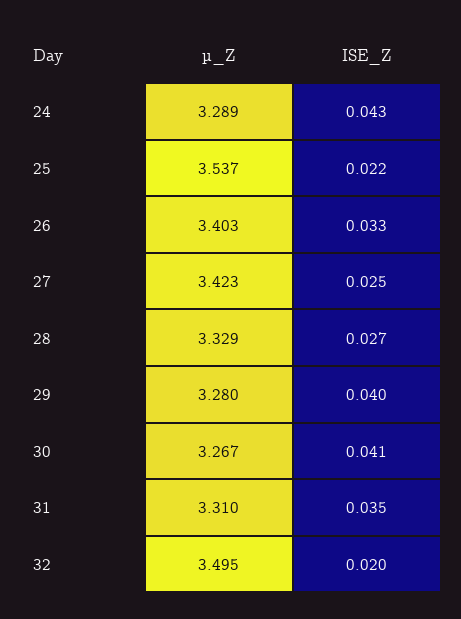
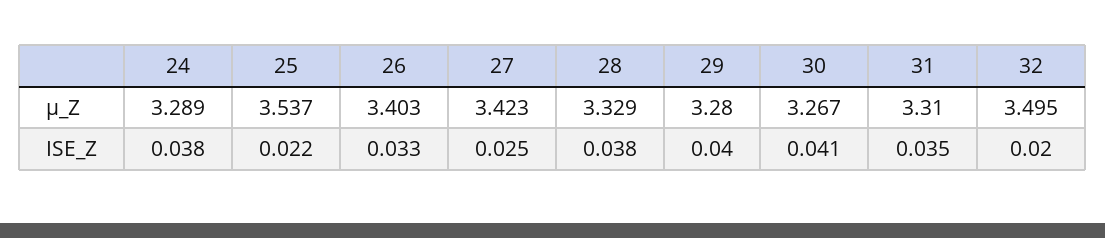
ISE_Z, 24: 0.043 -> 0.038
ISE_Z, 28: 0.027 -> 0.038

